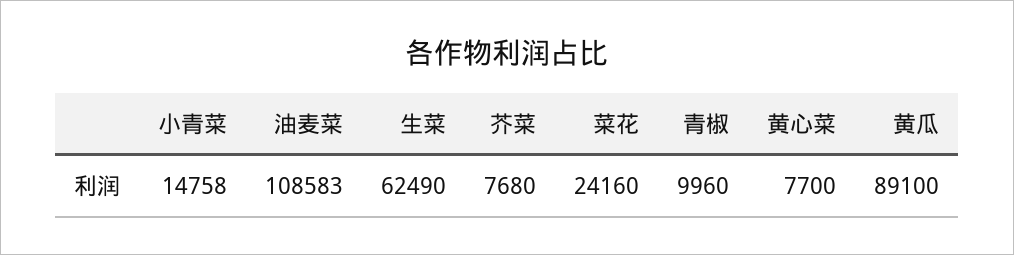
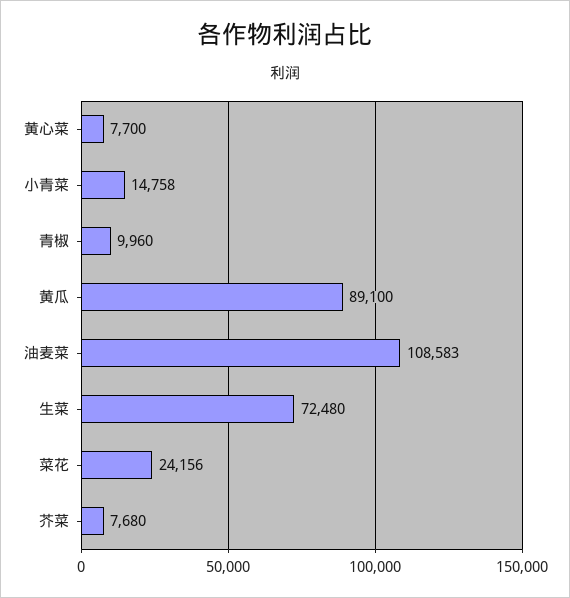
生菜: 62490 -> 72480
菜花: 24160 -> 24156

